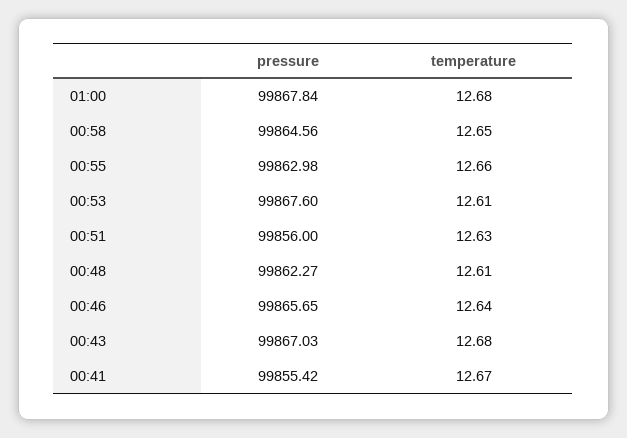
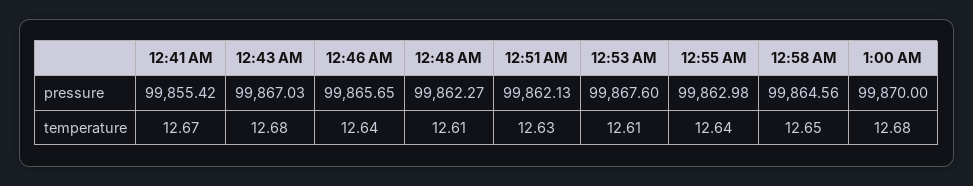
pressure, 01:00: 99867.84 -> 99870
temperature, 00:55: 12.66 -> 12.64
pressure, 00:51: 99856 -> 99862.13

